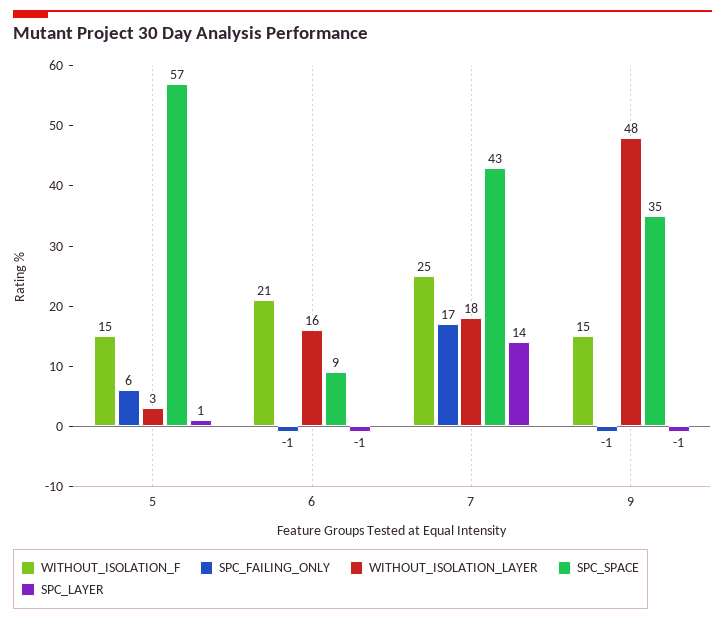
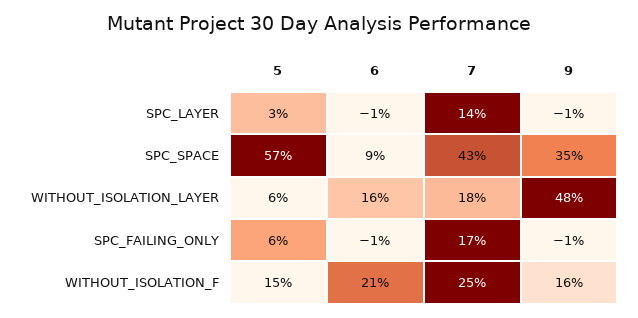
WITHOUT_ISOLATION_LAYER, 5: 3 -> 6
SPC_LAYER, 5: 1 -> 3
WITHOUT_ISOLATION_F, 9: 15 -> 16

